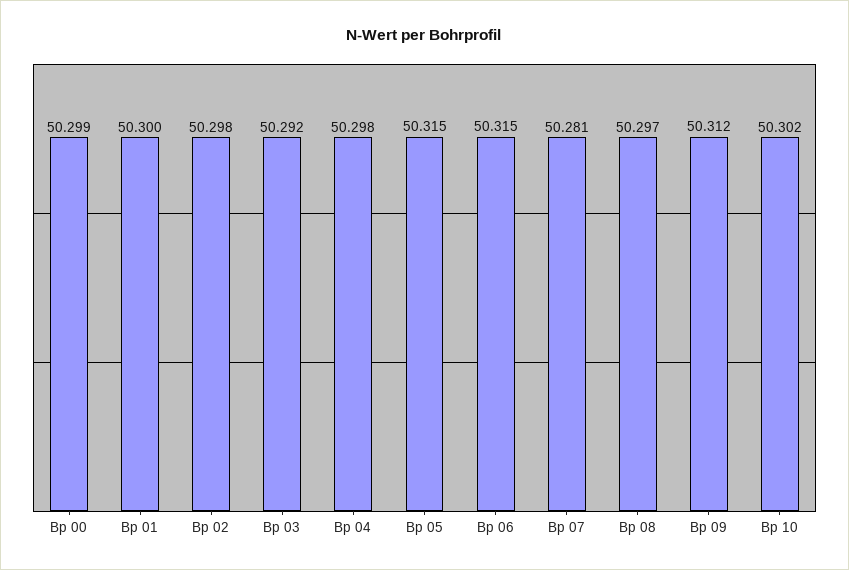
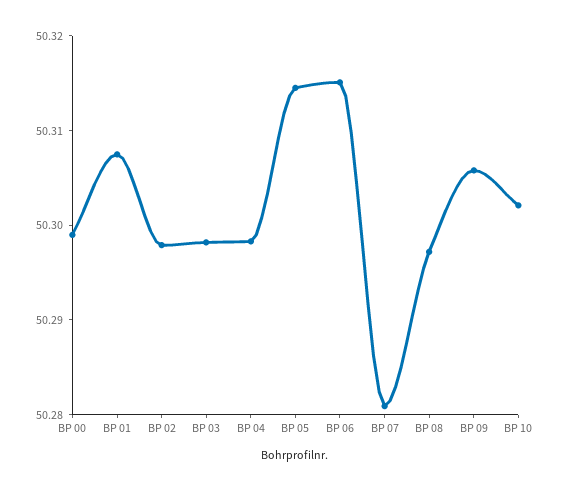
Bp 01: 50.3 -> 50.308
Bp 03: 50.292 -> 50.298
Bp 09: 50.312 -> 50.306

